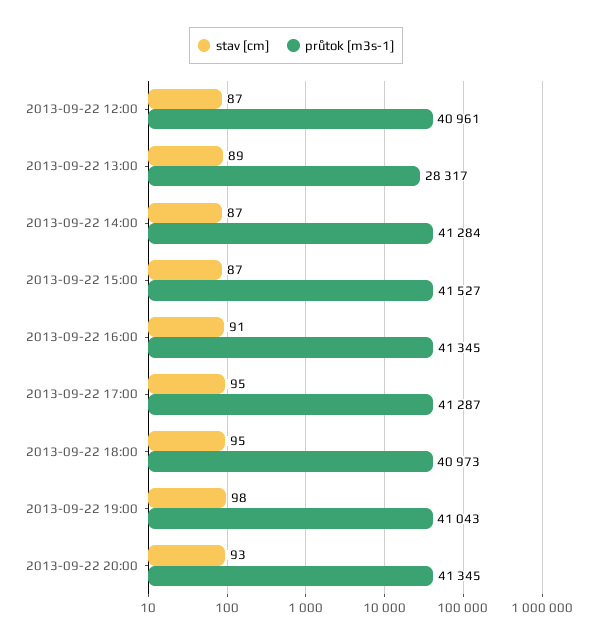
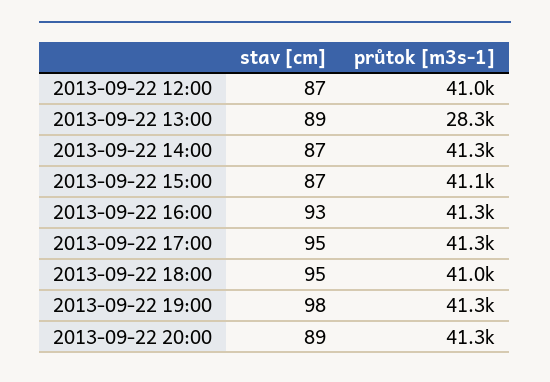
průtok [m3s-1], 2013-09-22 15:00: 41527 -> 41100
stav [cm], 2013-09-22 16:00: 91 -> 93
průtok [m3s-1], 2013-09-22 19:00: 41043 -> 41300
stav [cm], 2013-09-22 20:00: 93 -> 89

